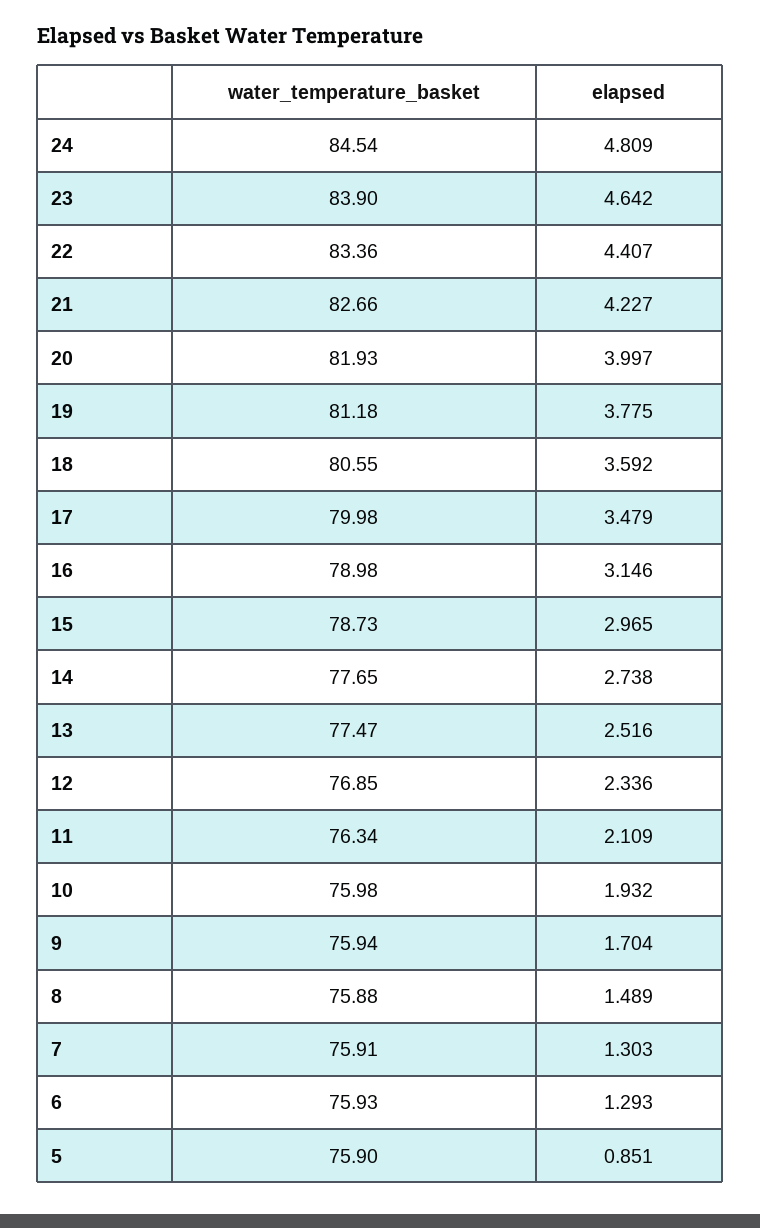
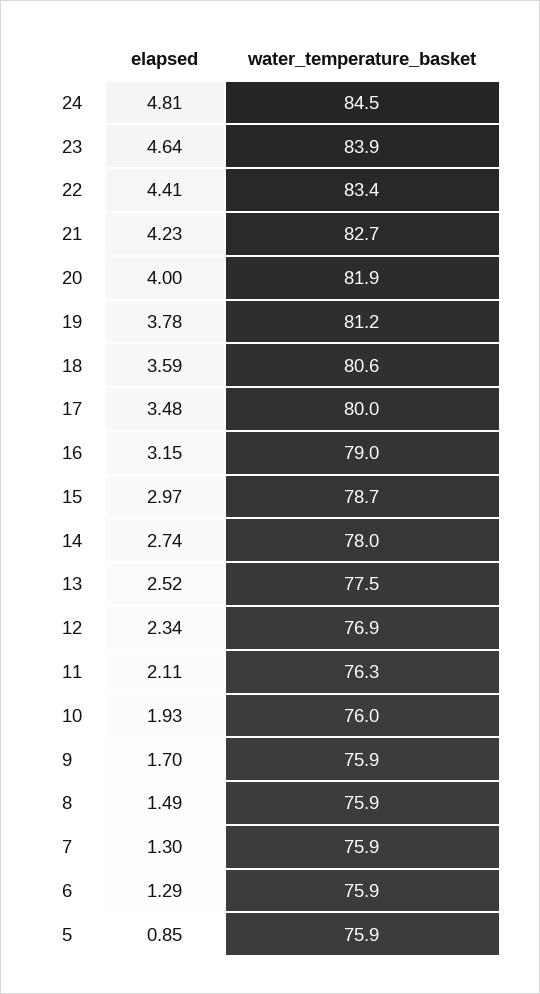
water_temperature_basket, 14: 77.65 -> 78

